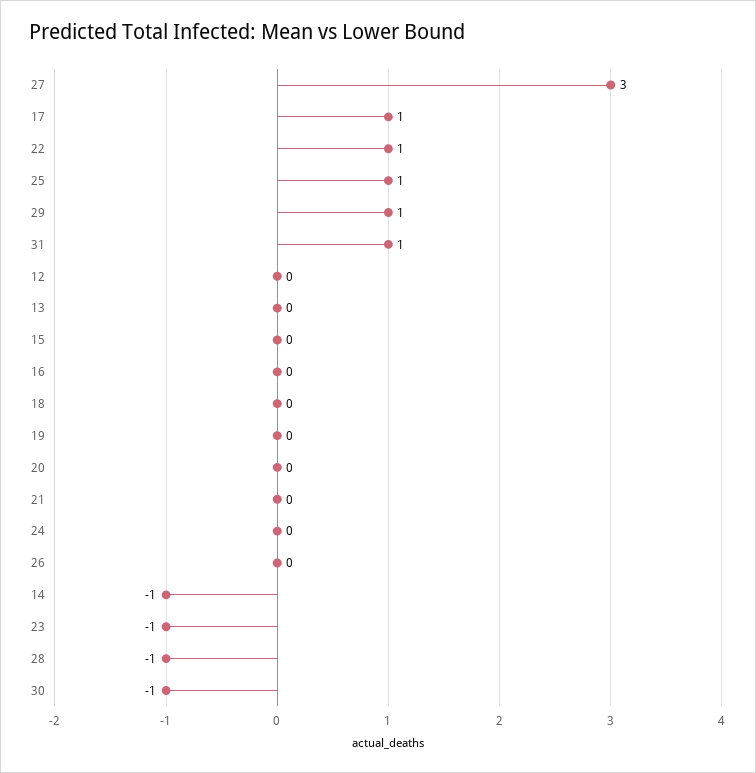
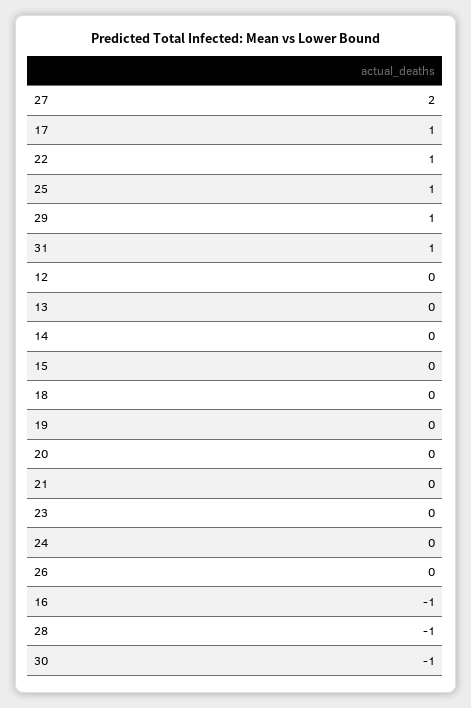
27: 3 -> 2
16: 0 -> -1
14: -1 -> 0
23: -1 -> 0

